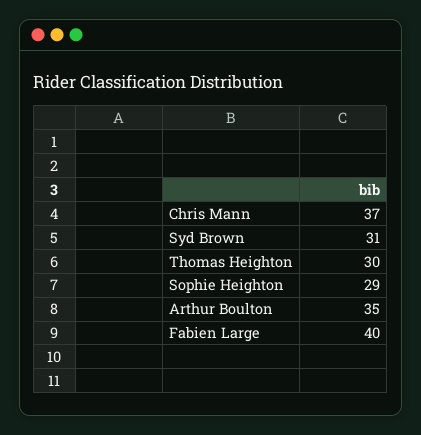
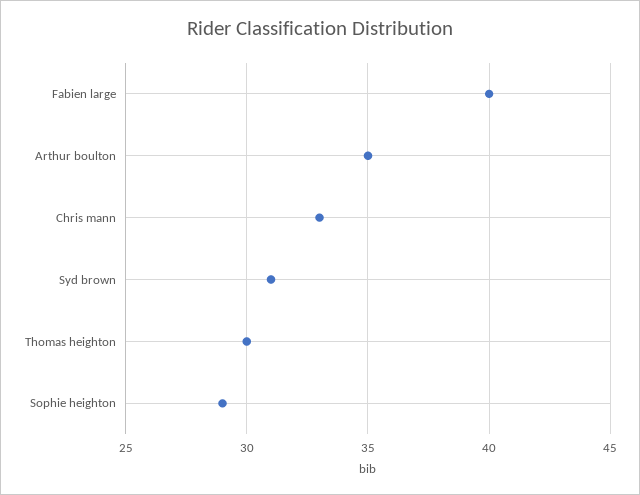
Chris Mann: 37 -> 33

